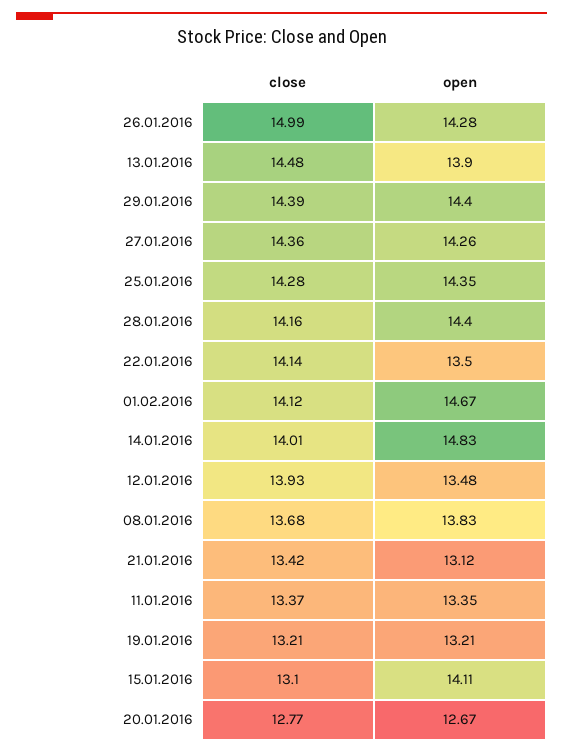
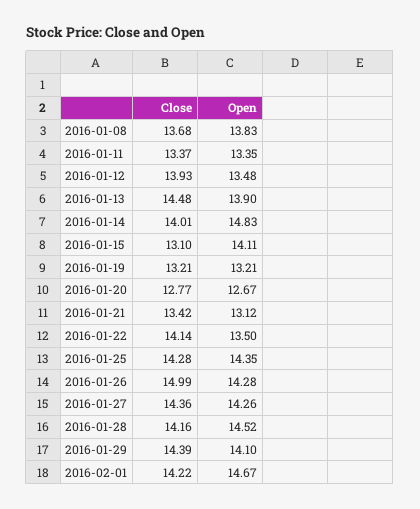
open, 29.01.2016: 14.4 -> 14.1
open, 28.01.2016: 14.4 -> 14.52
close, 01.02.2016: 14.12 -> 14.22

